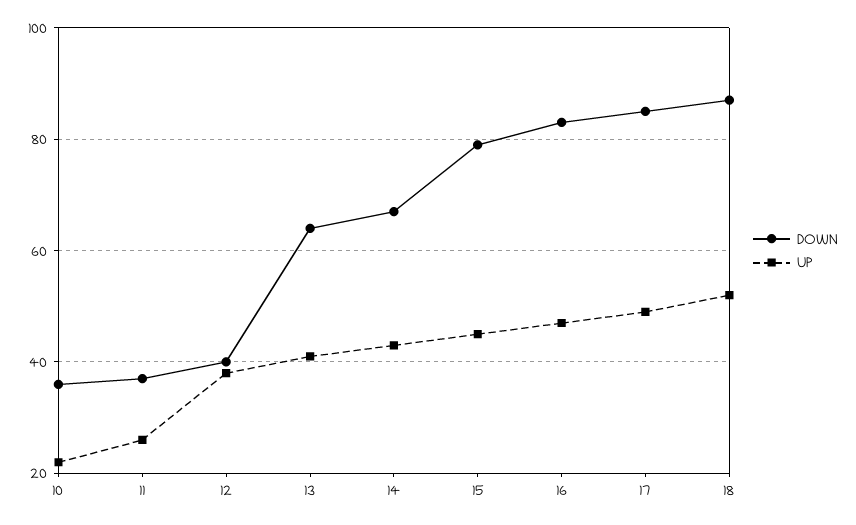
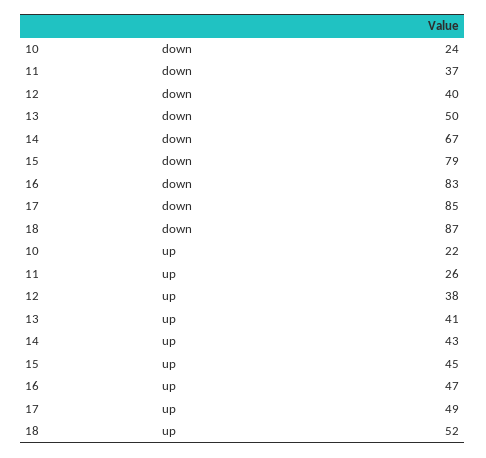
DOWN, 10: 35 -> 24
DOWN, 13: 65 -> 50

